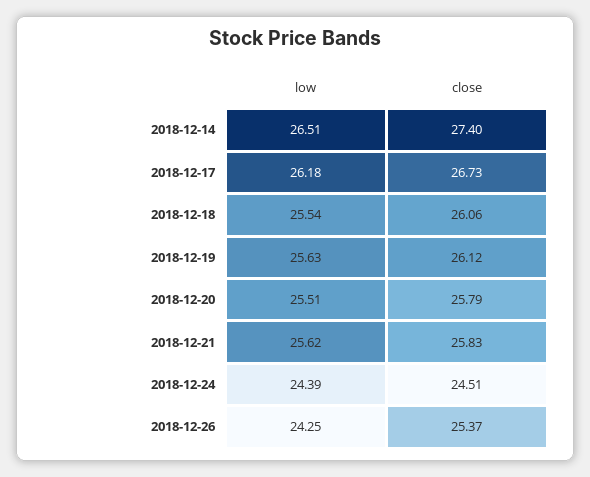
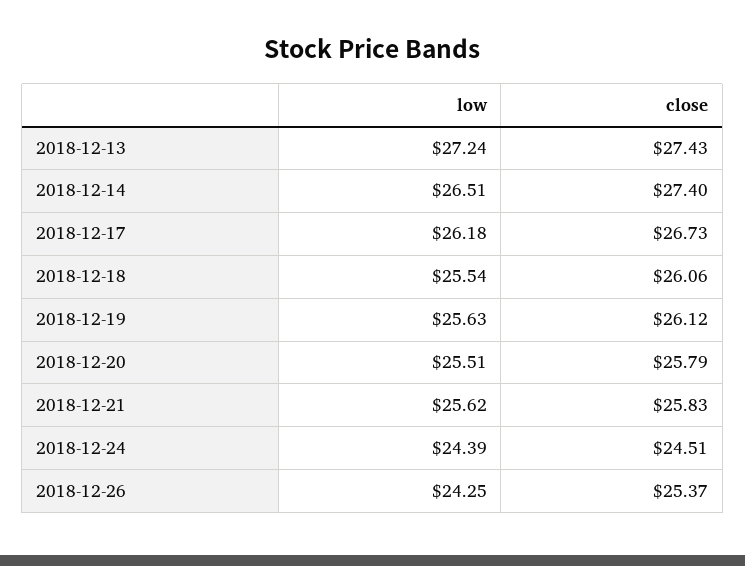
low, 2018-12-13: none -> 27.24
close, 2018-12-13: none -> 27.43

